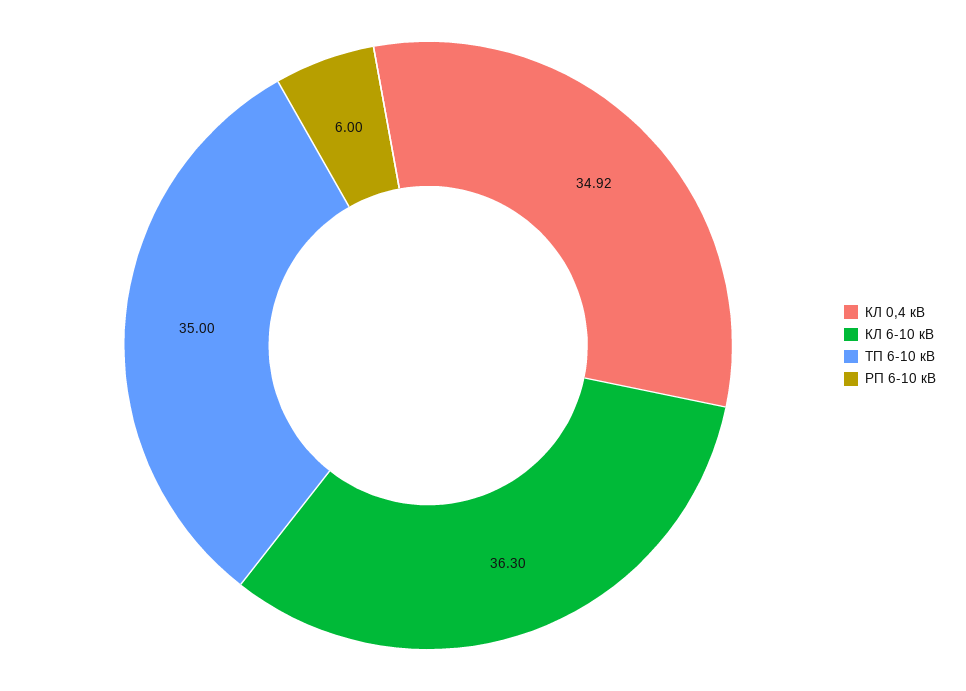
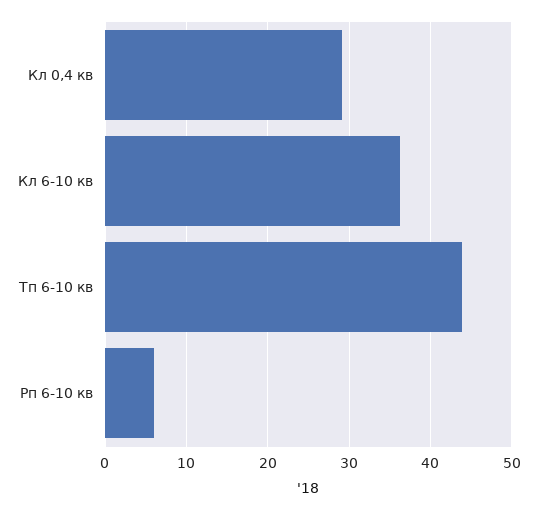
КЛ 0,4 кВ: 34.92 -> 29
ТП 6-10 кВ: 35 -> 44

